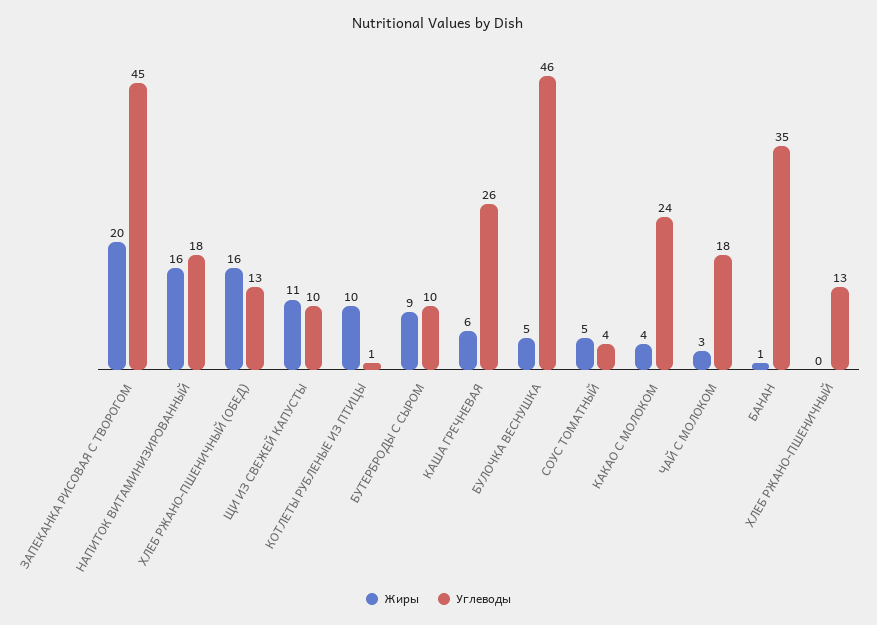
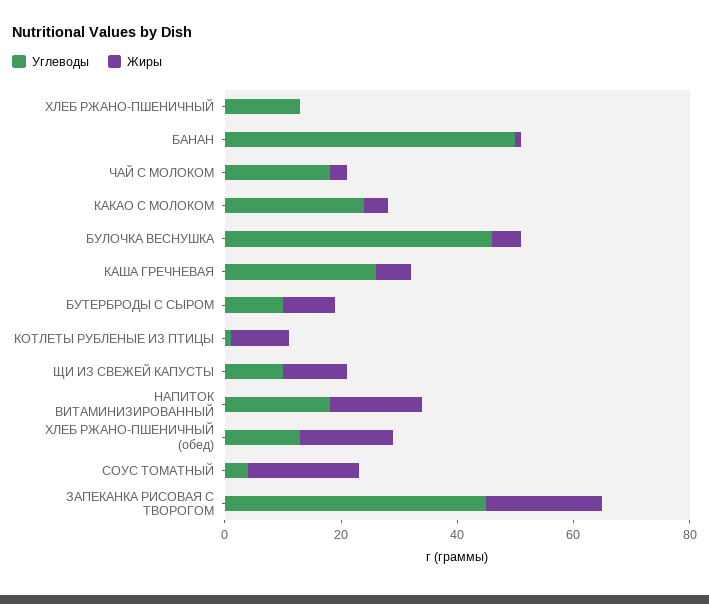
Жиры, СОУС ТОМАТНЫЙ: 5 -> 20
Углеводы, БАНАН: 35 -> 50

